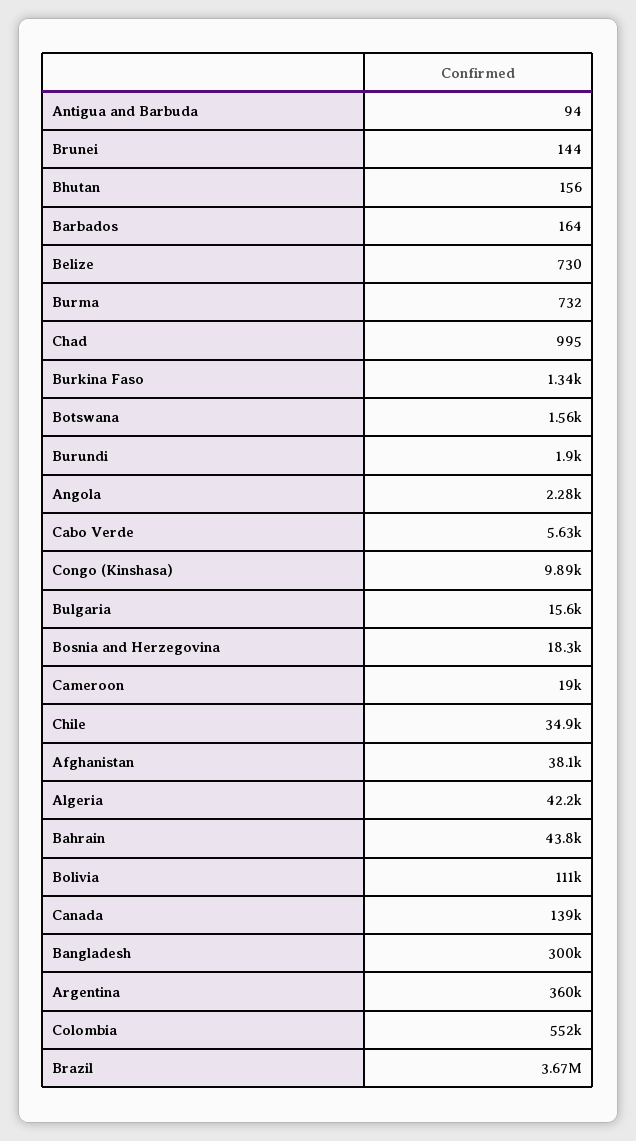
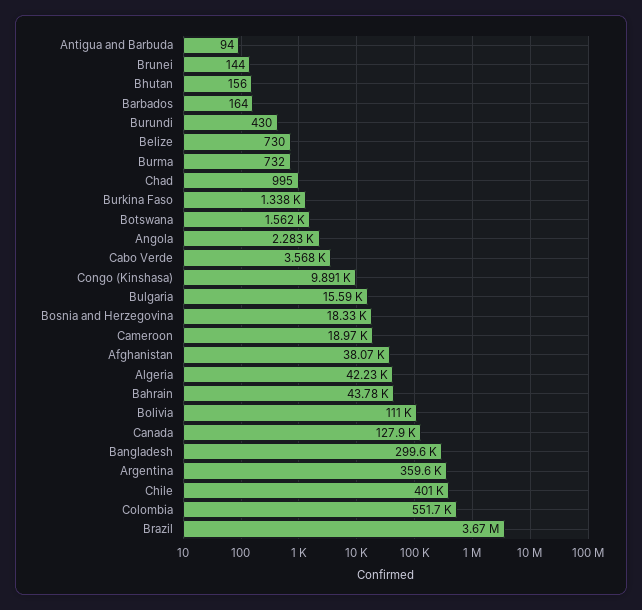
Burundi: 1900 -> 430
Cabo Verde: 5630 -> 3568
Chile: 34900 -> 401000
Canada: 139000 -> 127900

